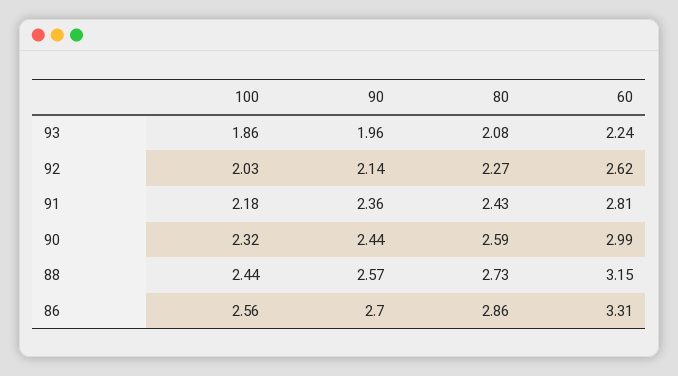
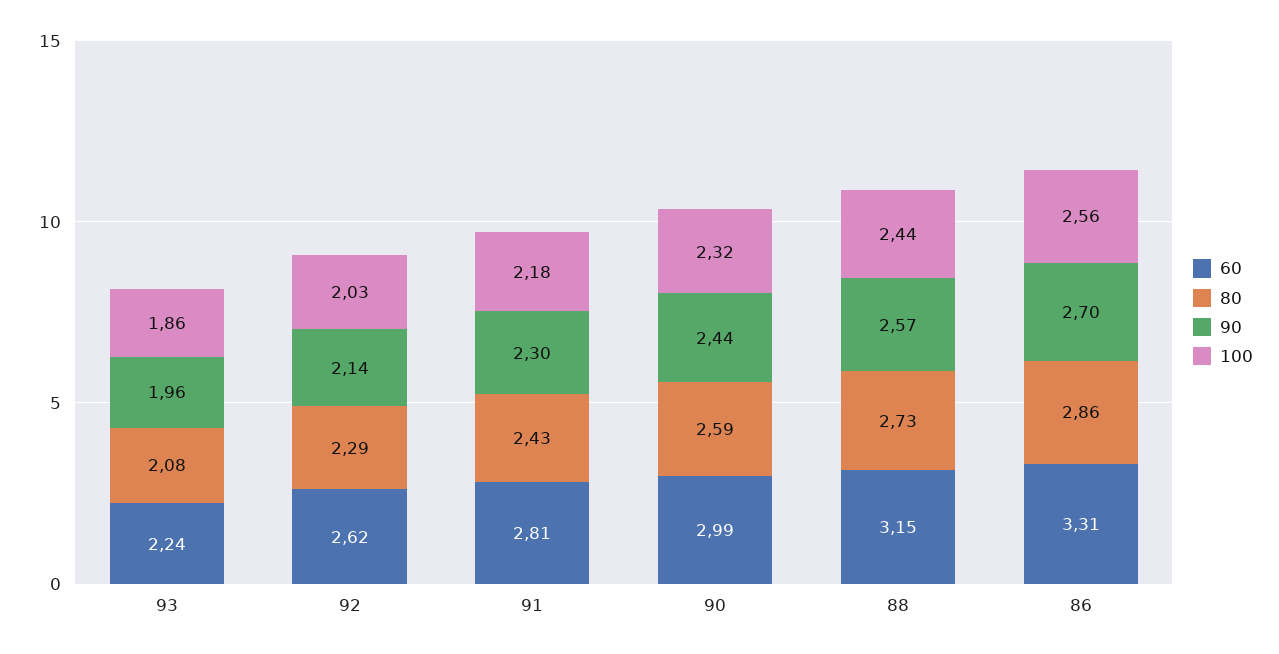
80, 92: 2.27 -> 2.29
90, 91: 2.36 -> 2.3

